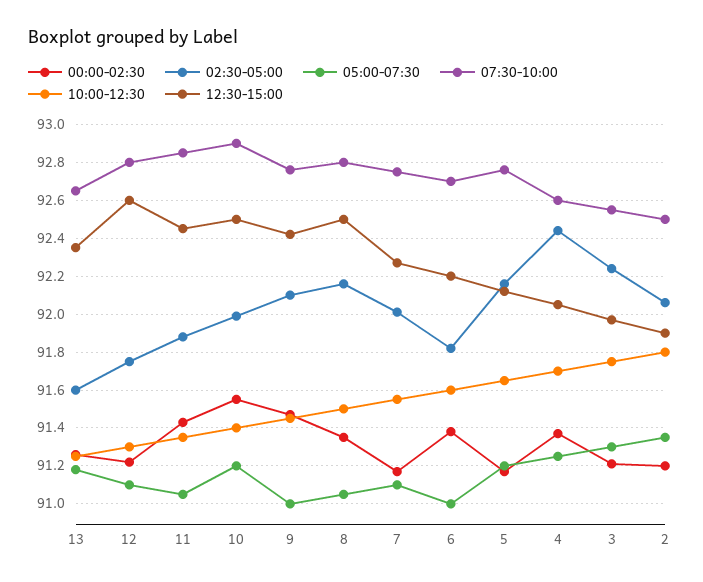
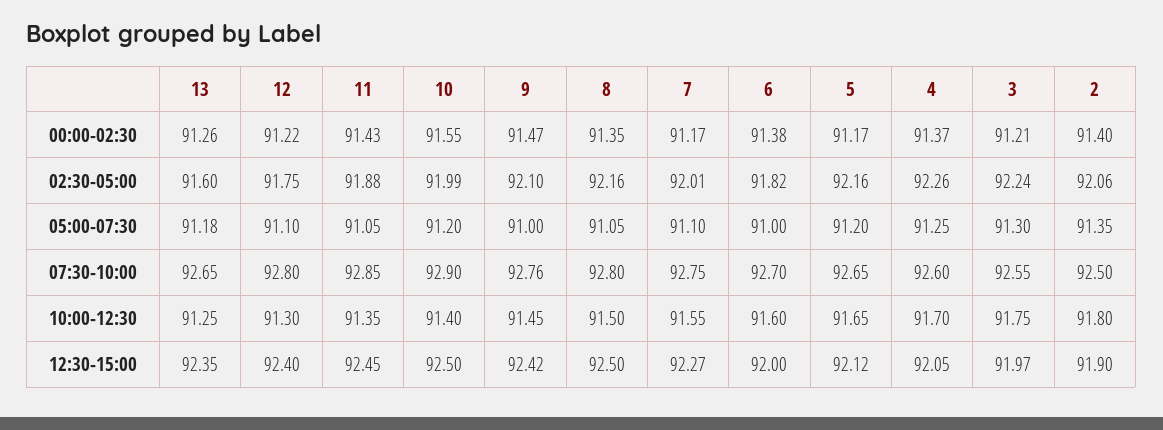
12:30-15:00, 12: 92.6 -> 92.4
12:30-15:00, 6: 92.2 -> 92
07:30-10:00, 5: 92.75 -> 92.65
02:30-05:00, 4: 92.45 -> 92.26
00:00-02:30, 2: 91.2 -> 91.4

